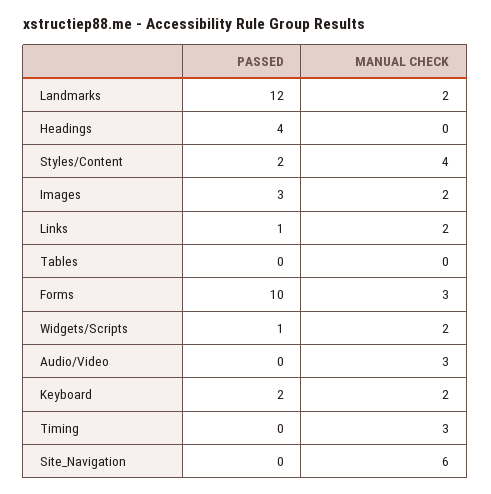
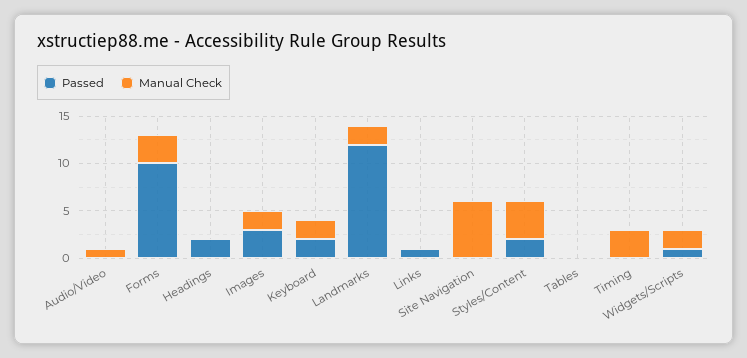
PASSED, Headings: 4 -> 2
MANUAL CHECK, Links: 2 -> 0
MANUAL CHECK, Audio/Video: 3 -> 1

